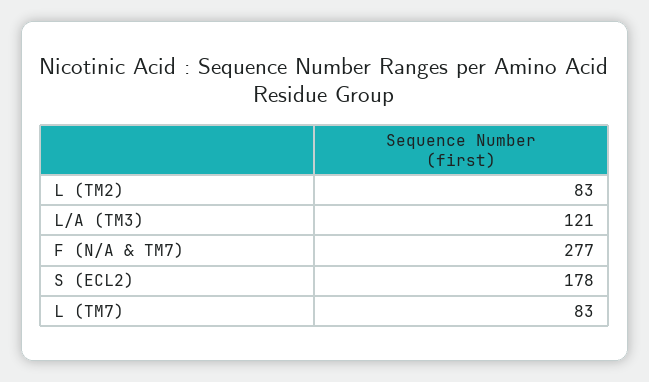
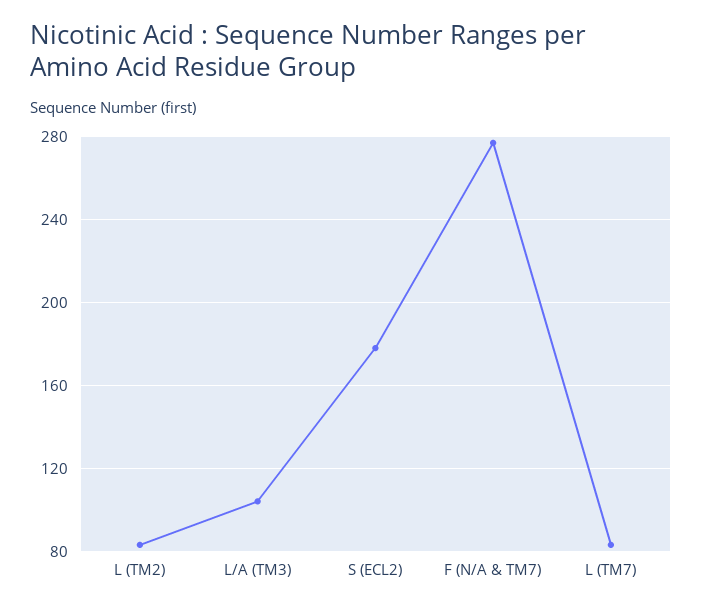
L/A (TM3): 121 -> 105

